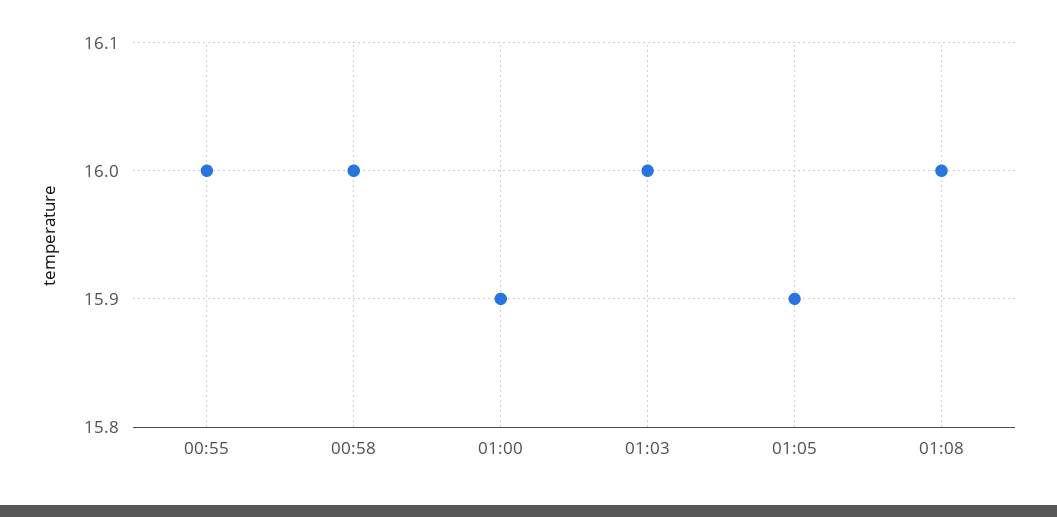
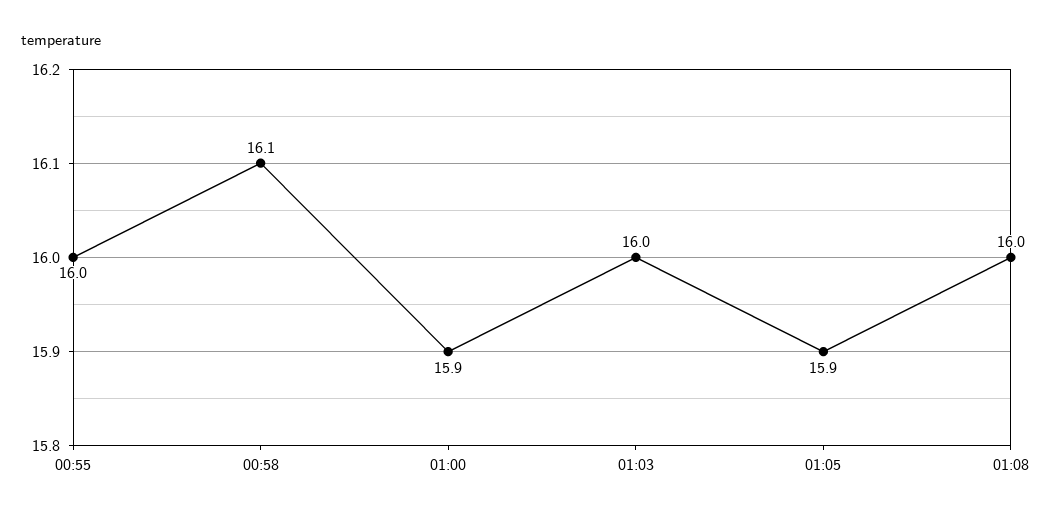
00:58: 16 -> 16.1

